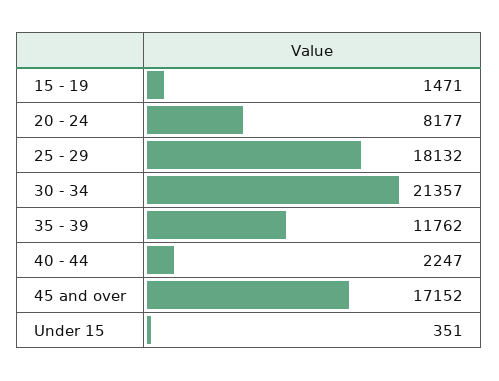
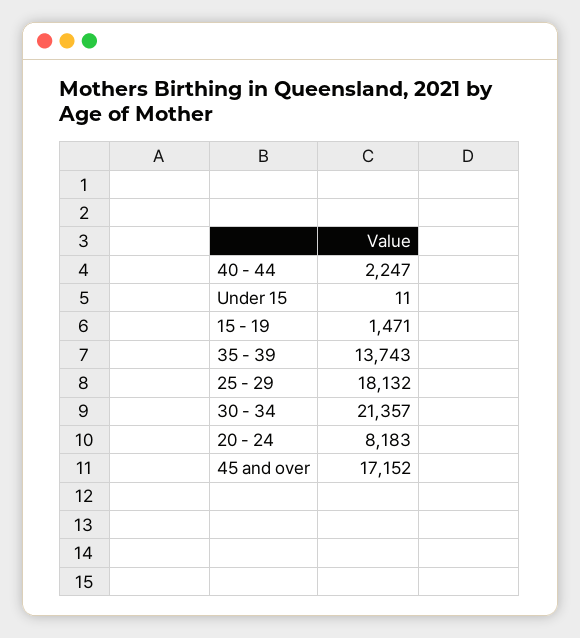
20 - 24: 8177 -> 8183
35 - 39: 11762 -> 13743
Under 15: 351 -> 11

